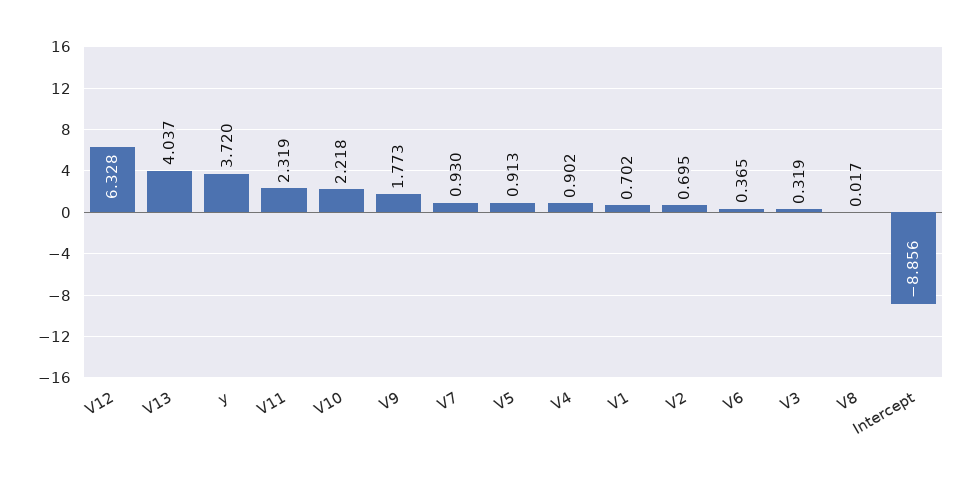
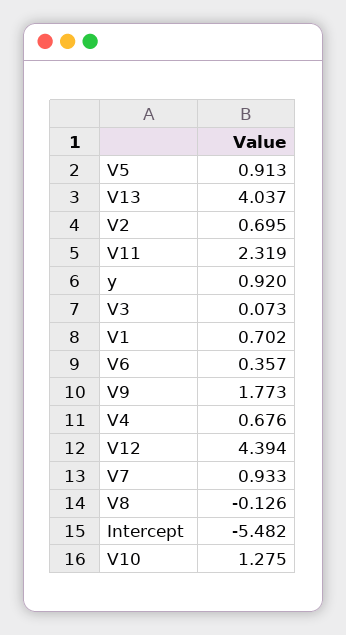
V12: 6.328 -> 4.394
y: 3.72 -> 0.92
V10: 2.218 -> 1.275
V7: 0.93 -> 0.933
V4: 0.902 -> 0.676
V6: 0.365 -> 0.357
V3: 0.319 -> 0.073
V8: 0.017 -> -0.126
Intercept: -8.856 -> -5.482

